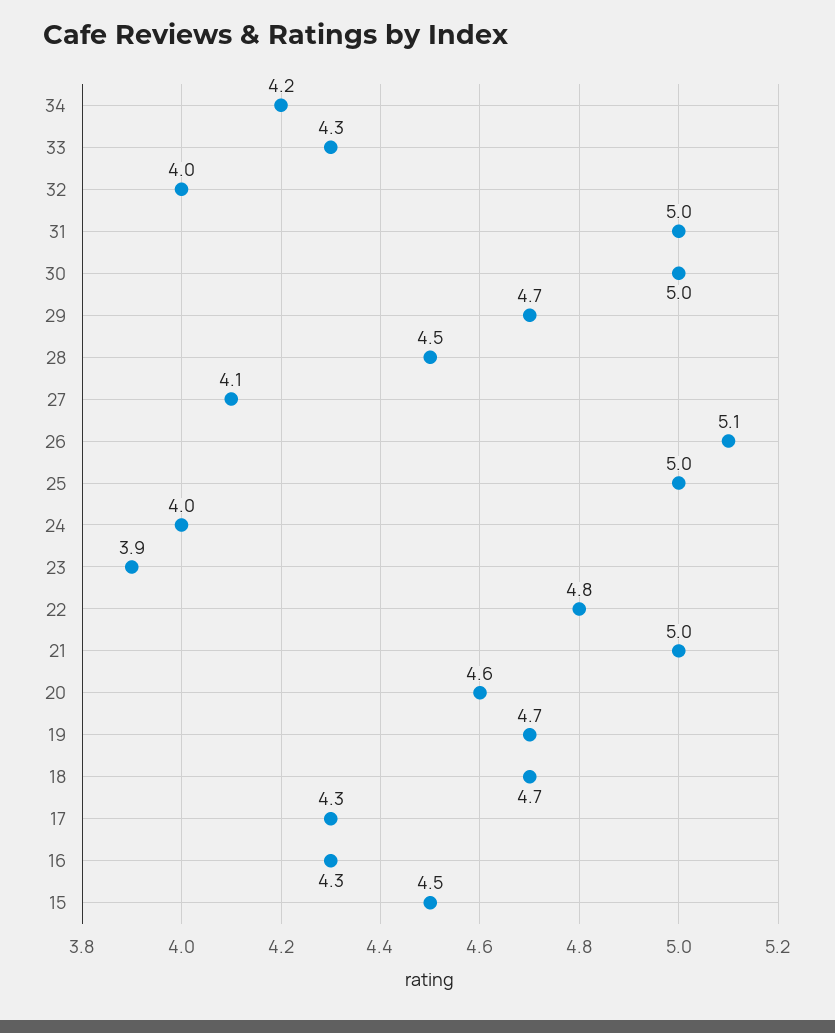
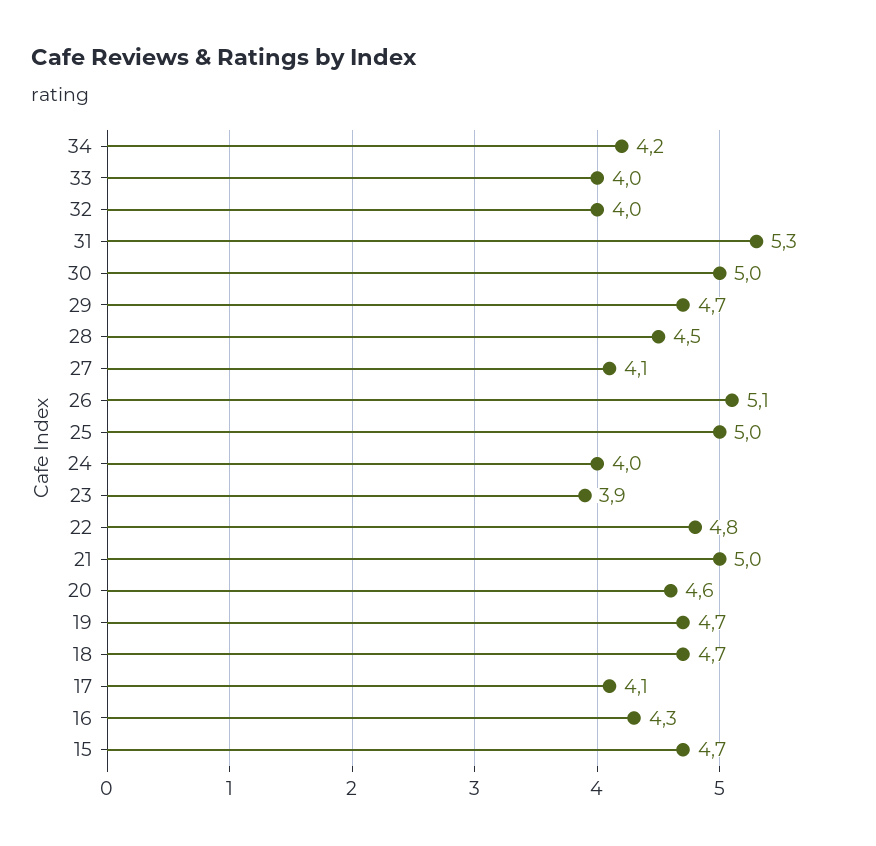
33: 4.3 -> 4
31: 5 -> 5.3
17: 4.3 -> 4.1
15: 4.5 -> 4.7

